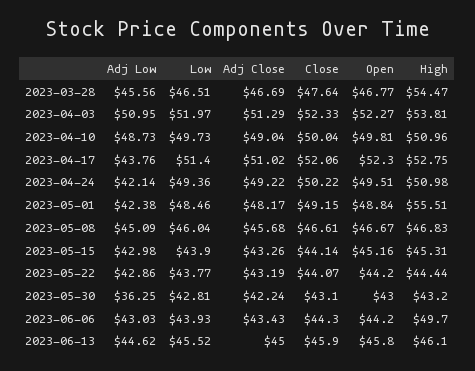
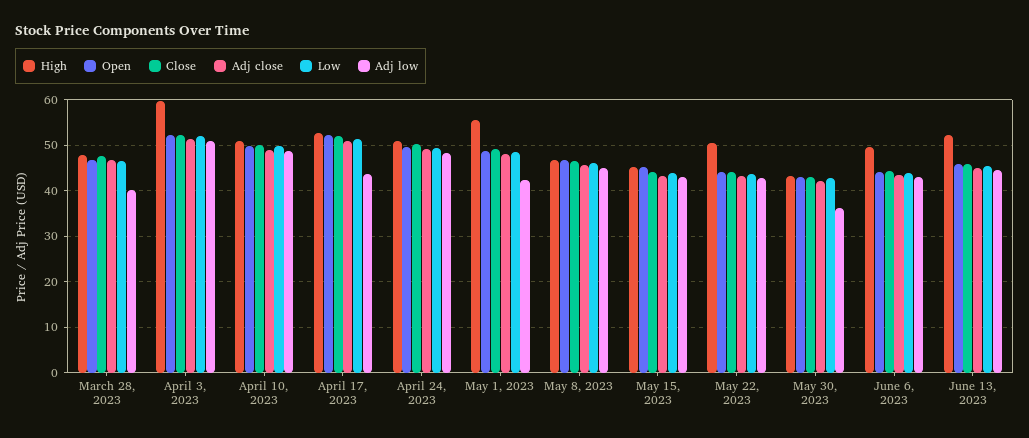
Adj Low, 2023-03-28: 45.56 -> 40
High, 2023-03-28: 54.47 -> 48
High, 2023-04-03: 53.81 -> 60
Adj Low, 2023-04-24: 42.14 -> 48
High, 2023-05-22: 44.44 -> 50
High, 2023-06-13: 46.1 -> 52

